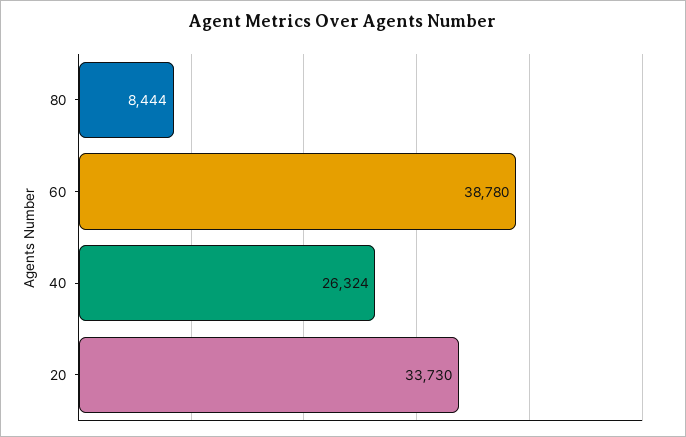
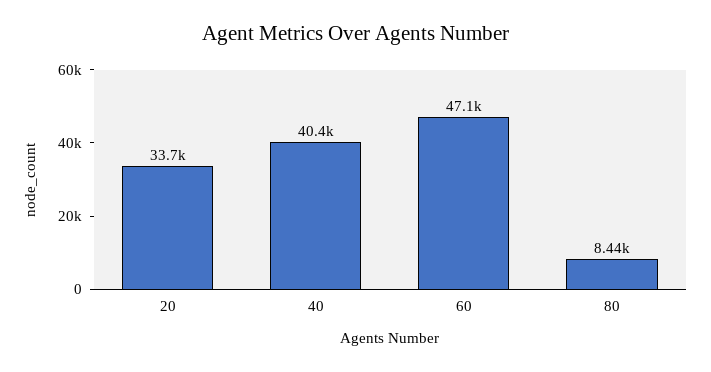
60: 38780 -> 47100
40: 26324 -> 40400

